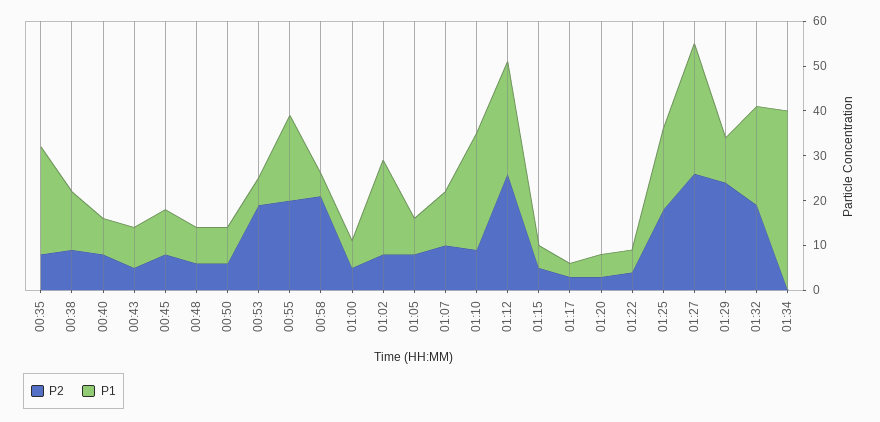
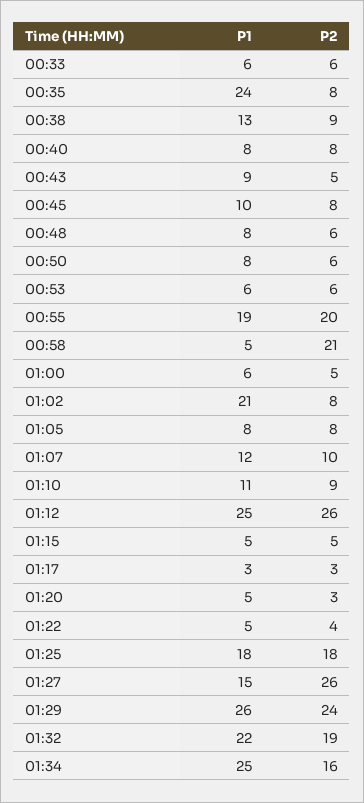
P2, 00:53: 20 -> 6
P1, 01:10: 25 -> 11
P1, 01:27: 30 -> 15
P1, 01:29: 10 -> 26
P2, 01:34: 0 -> 16
P1, 01:34: 40 -> 25
P1, 00:33: none -> 6
P2, 00:33: none -> 6

